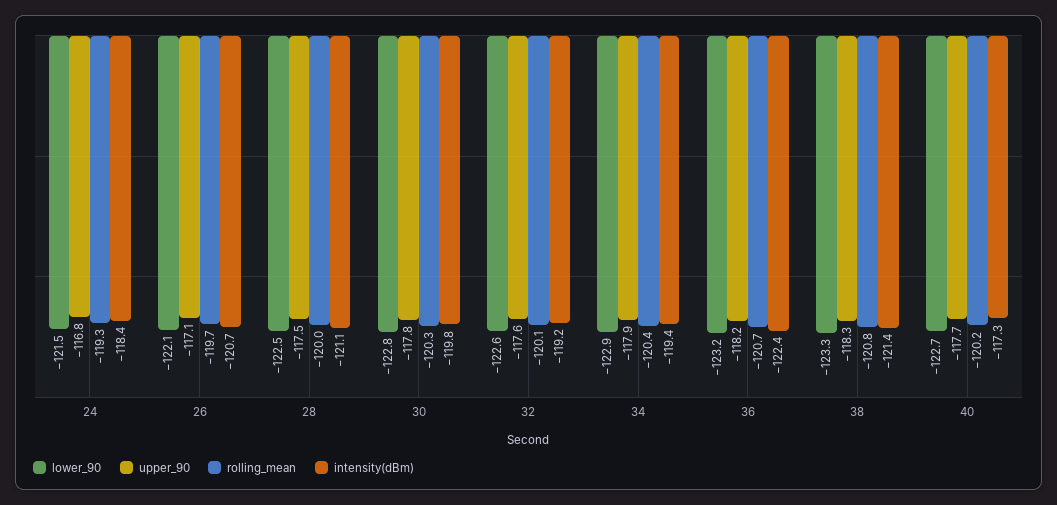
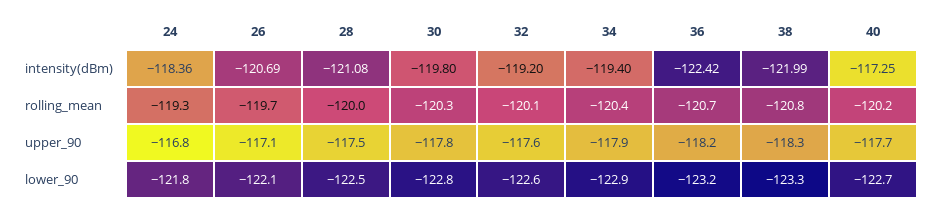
lower_90, 24: -121.5 -> -121.8
intensity(dBm), 38: -121.4 -> -121.99

